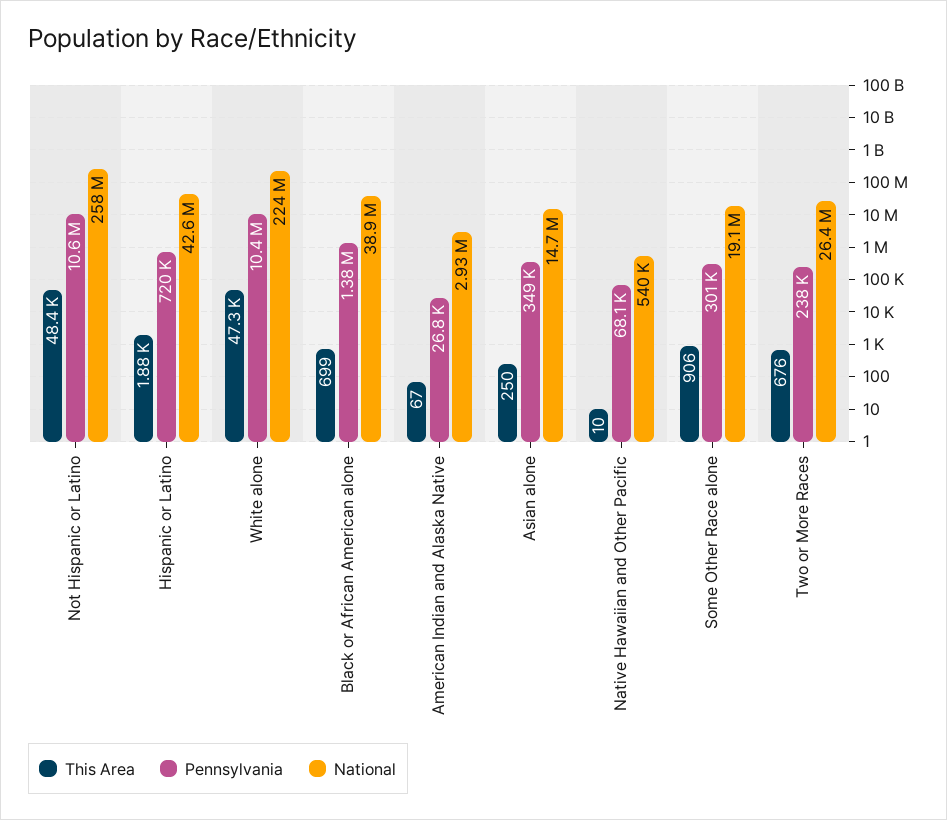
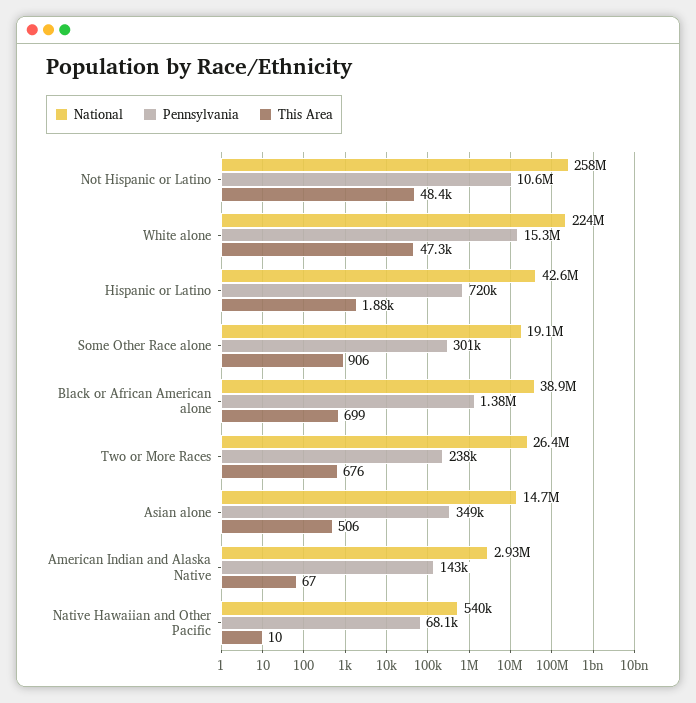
Pennsylvania, White alone: 10400000 -> 15300000
Pennsylvania, American Indian and Alaska Native: 26800 -> 143000
This Area, Asian alone: 250 -> 506

